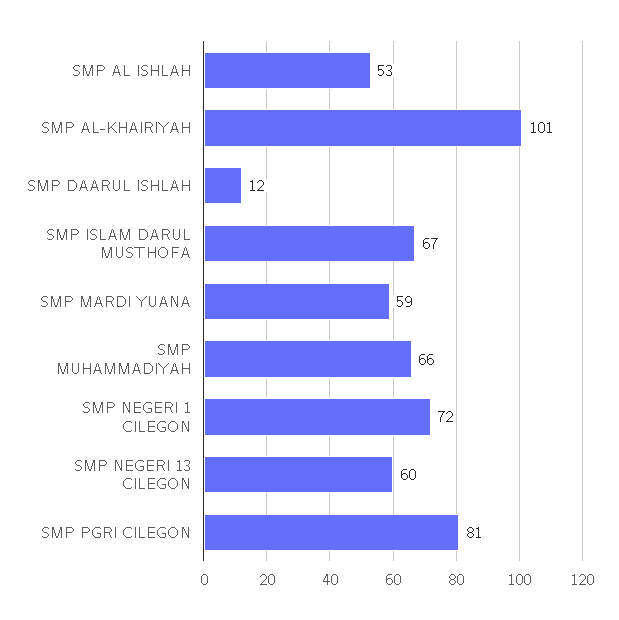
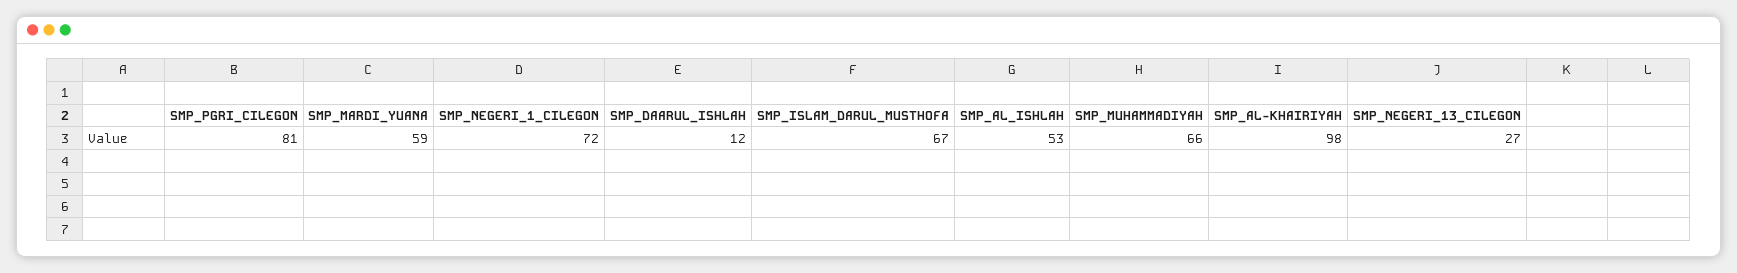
SMP AL-KHAIRIYAH: 101 -> 98
SMP NEGERI 13 CILEGON: 60 -> 27

